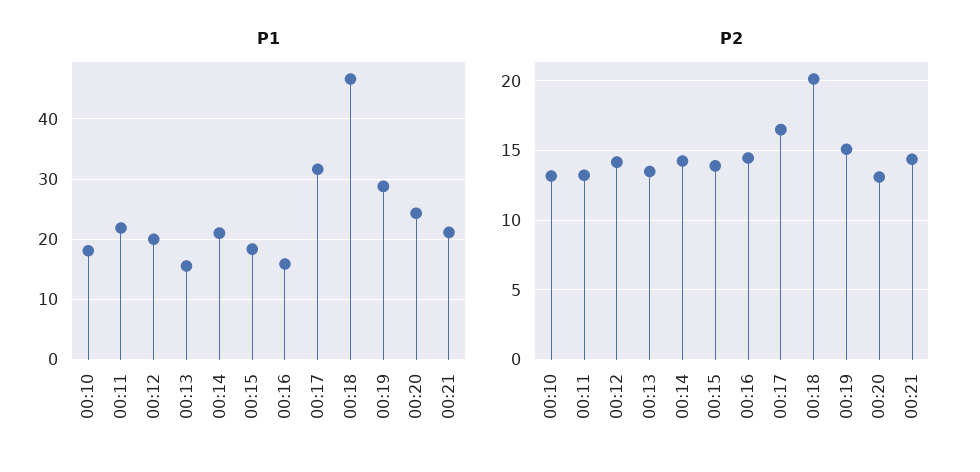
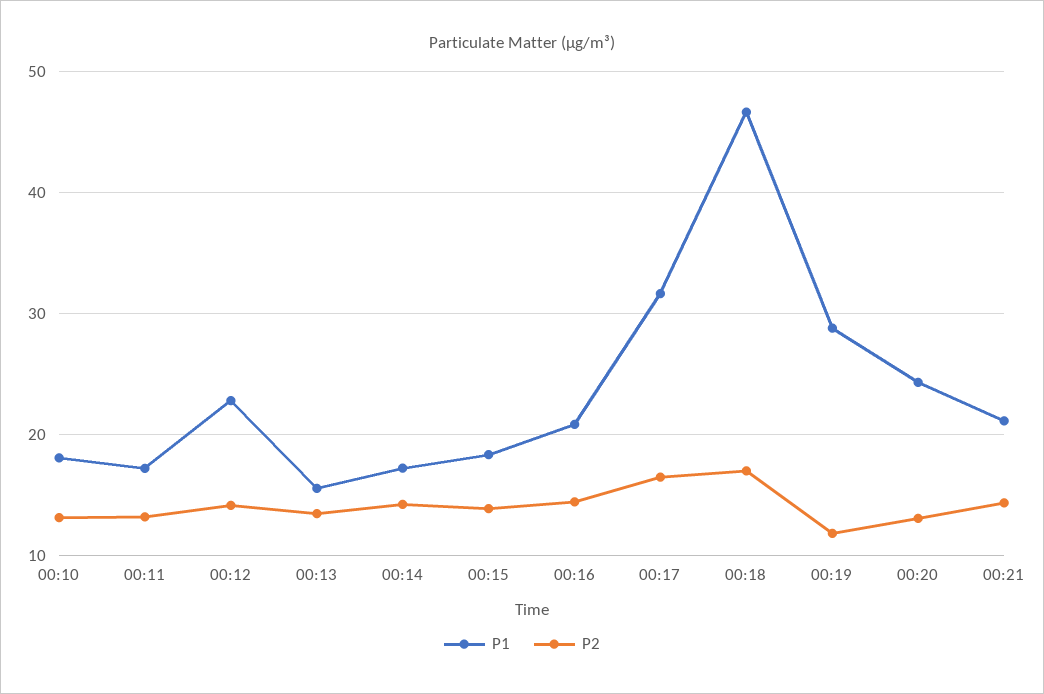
P1, 00:11: 22 -> 17
P1, 00:12: 20 -> 23
P1, 00:14: 21 -> 17
P1, 00:16: 16 -> 21
P2, 00:18: 20 -> 17
P2, 00:19: 15 -> 12

